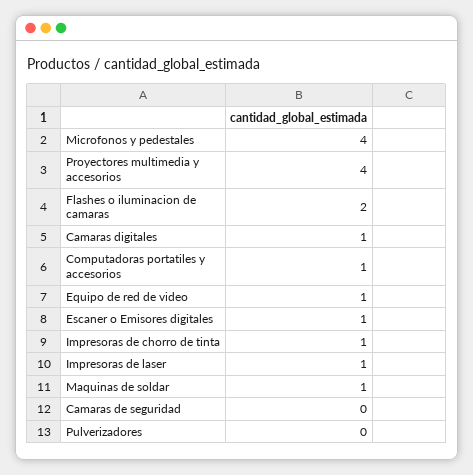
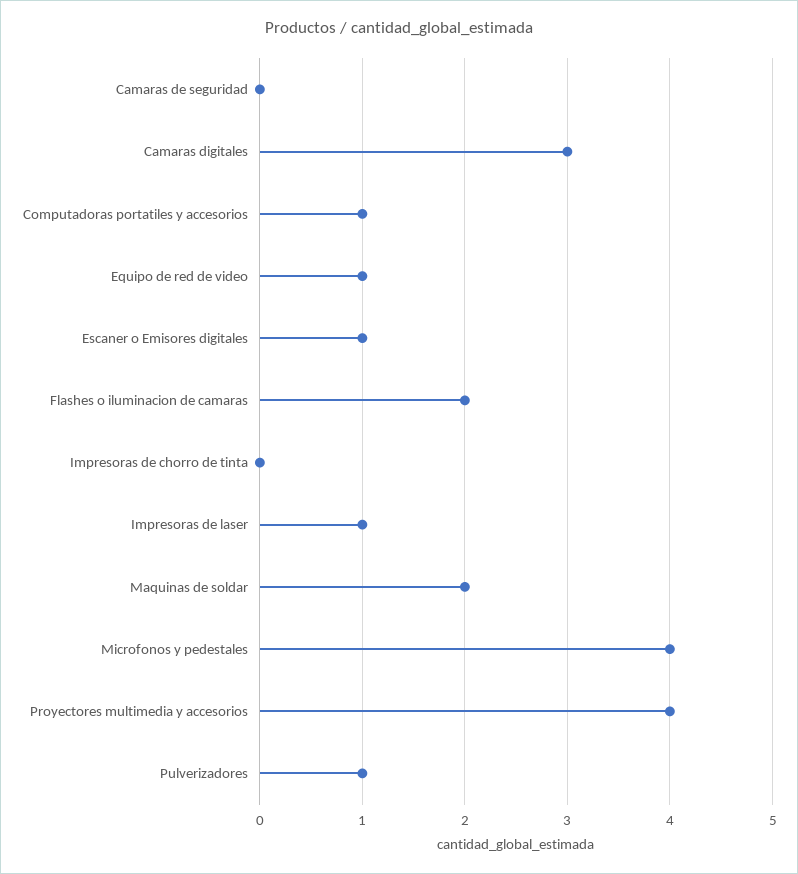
Camaras digitales: 1 -> 3
Impresoras de chorro de tinta: 1 -> 0
Maquinas de soldar: 1 -> 2
Pulverizadores: 0 -> 1

